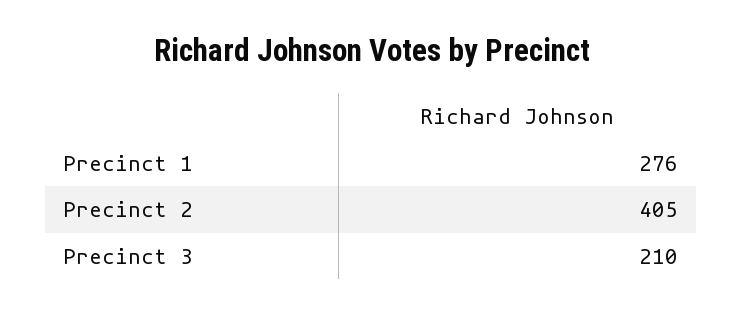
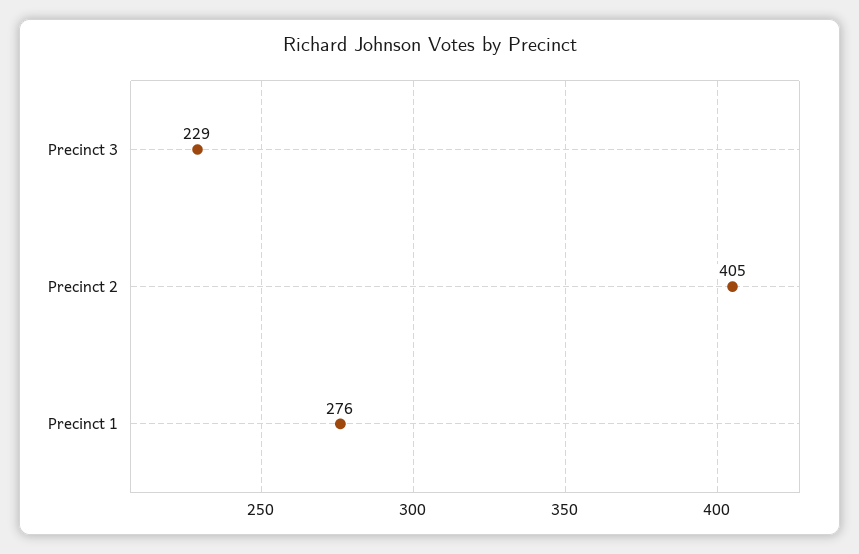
Precinct 3: 210 -> 229

